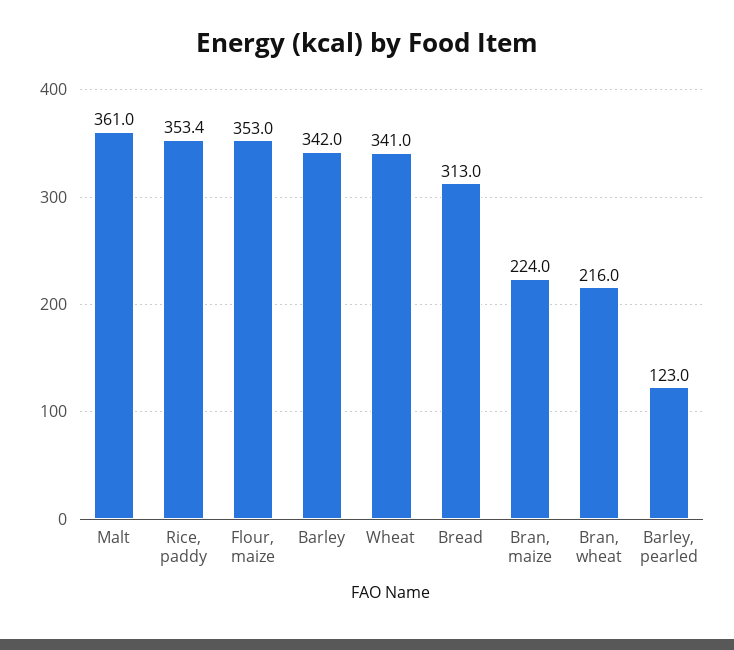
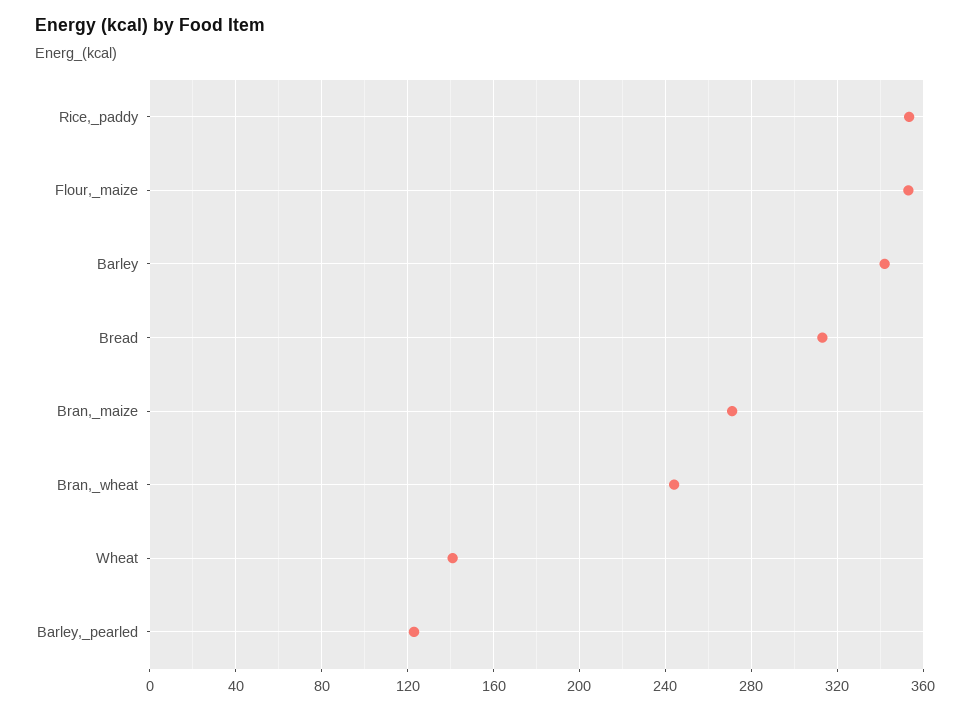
Malt: 361 -> none
Wheat: 341 -> 140
Bran, maize: 224 -> 270
Bran, wheat: 216 -> 245

